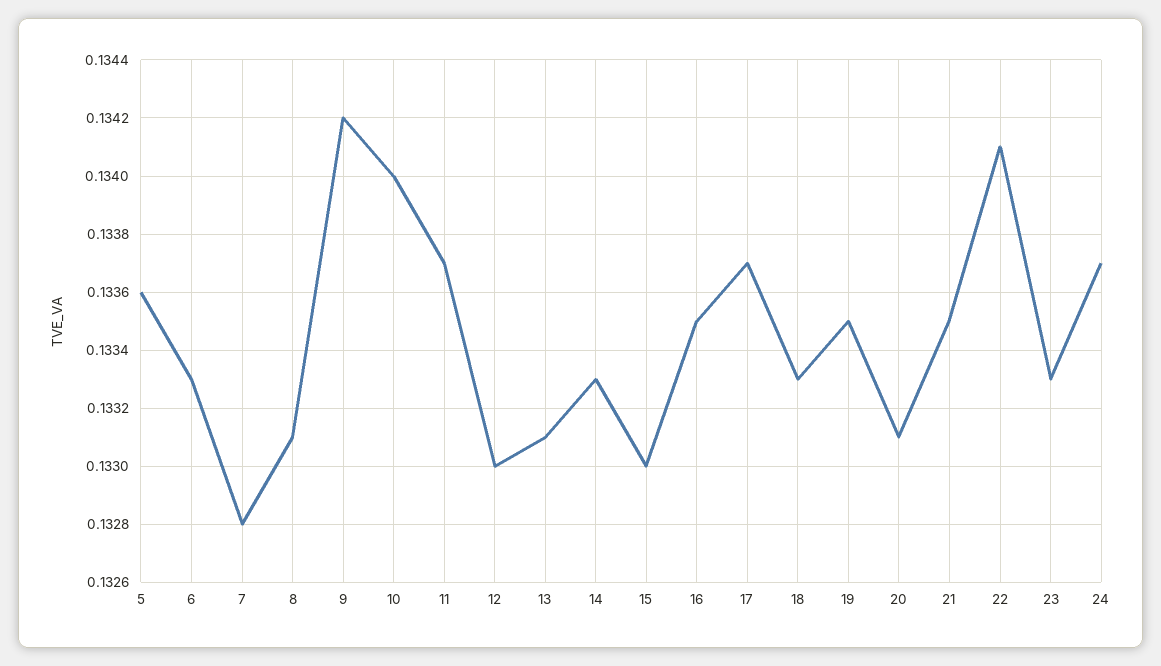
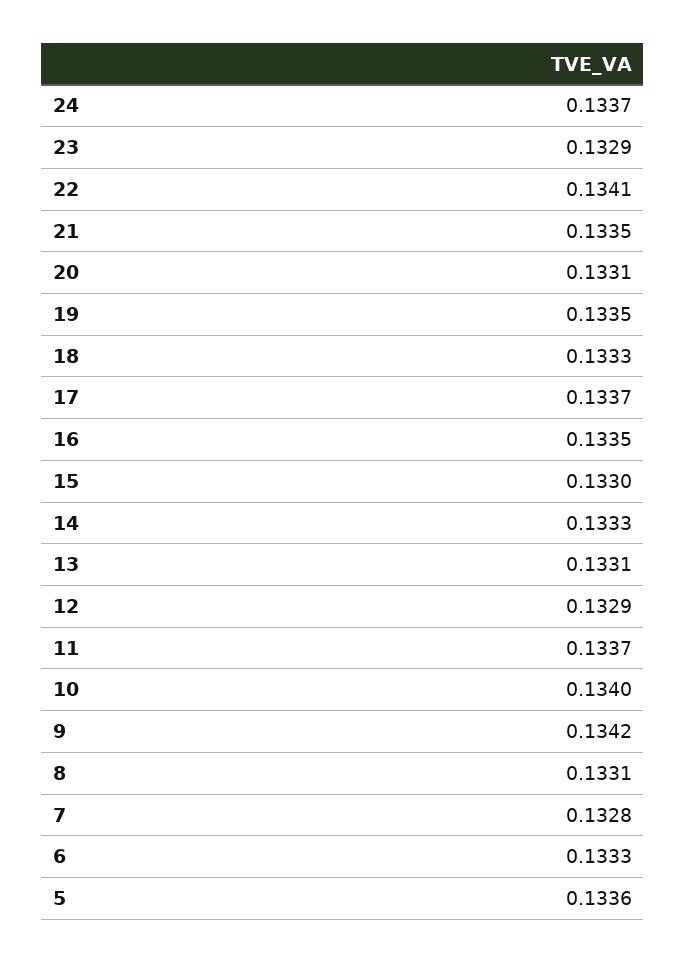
12: 0.133 -> 0.1329
23: 0.1333 -> 0.1329

